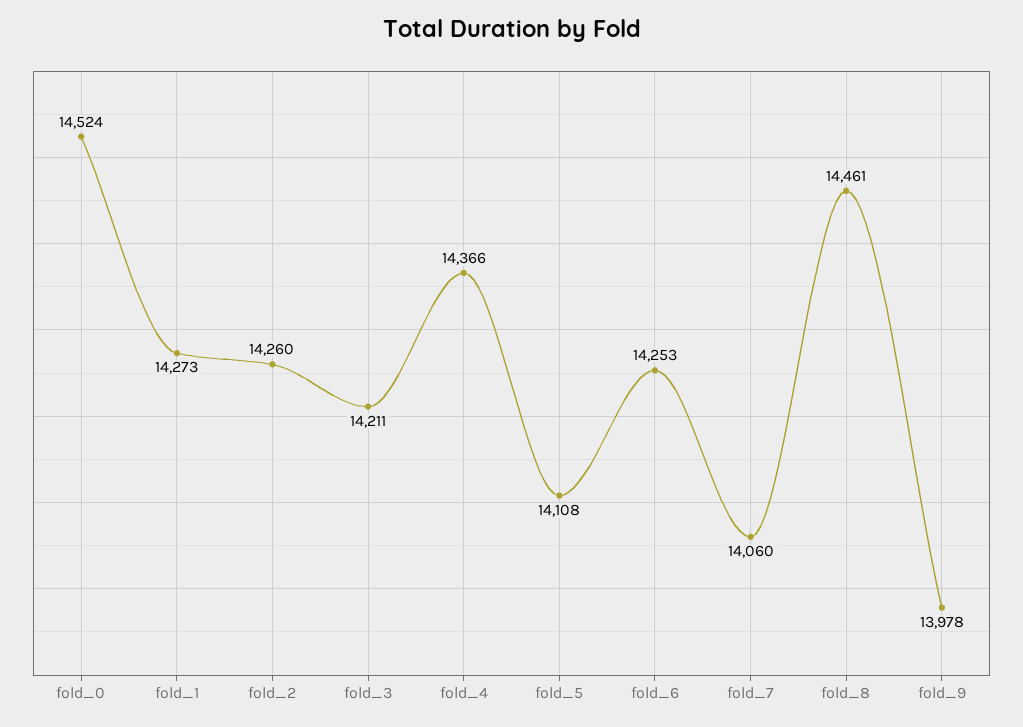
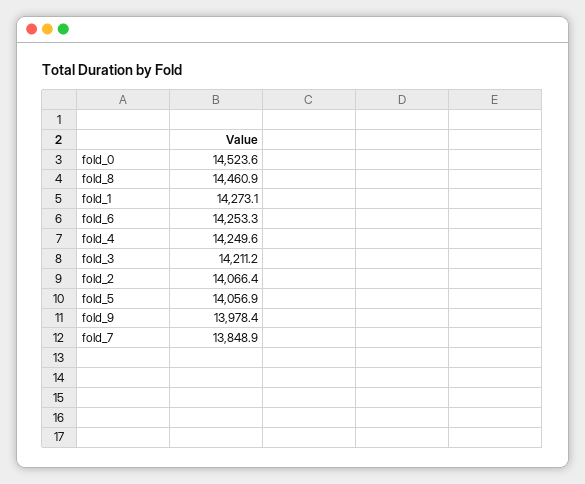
fold_2: 14260 -> 14066.4
fold_4: 14366 -> 14249.6
fold_5: 14108 -> 14056.9
fold_7: 14060 -> 13848.9

